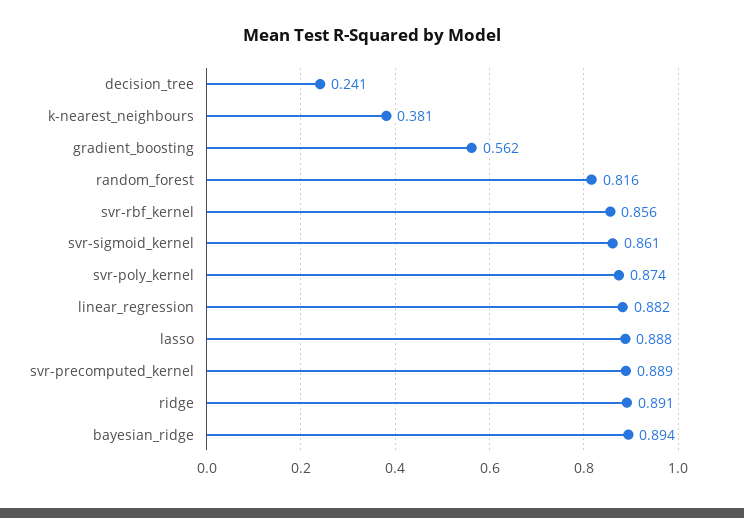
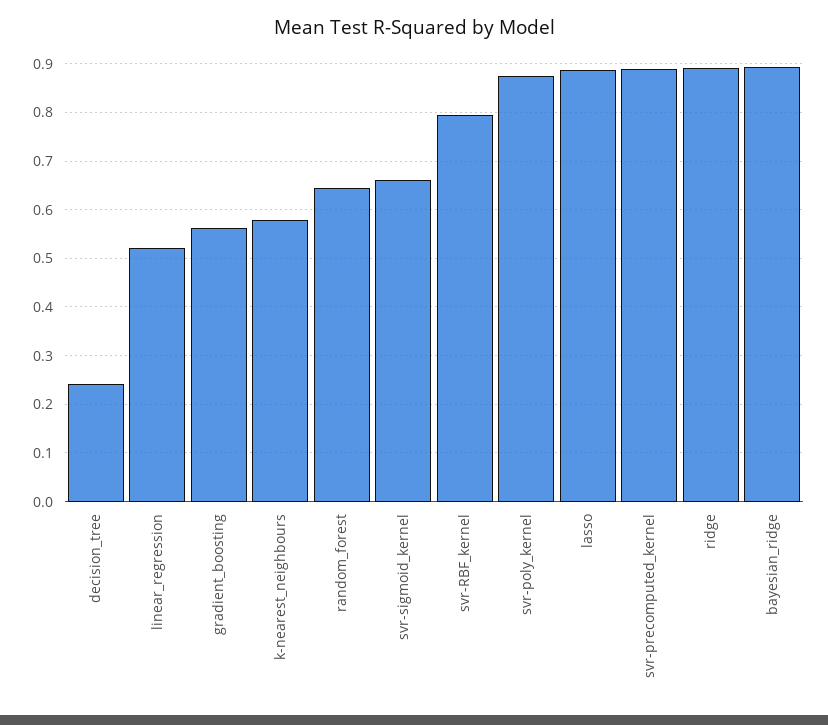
k-nearest_neighbours: 0.381 -> 0.58
random_forest: 0.816 -> 0.64
svr-rbf_kernel: 0.856 -> 0.8
svr-sigmoid_kernel: 0.861 -> 0.66
linear_regression: 0.882 -> 0.52

